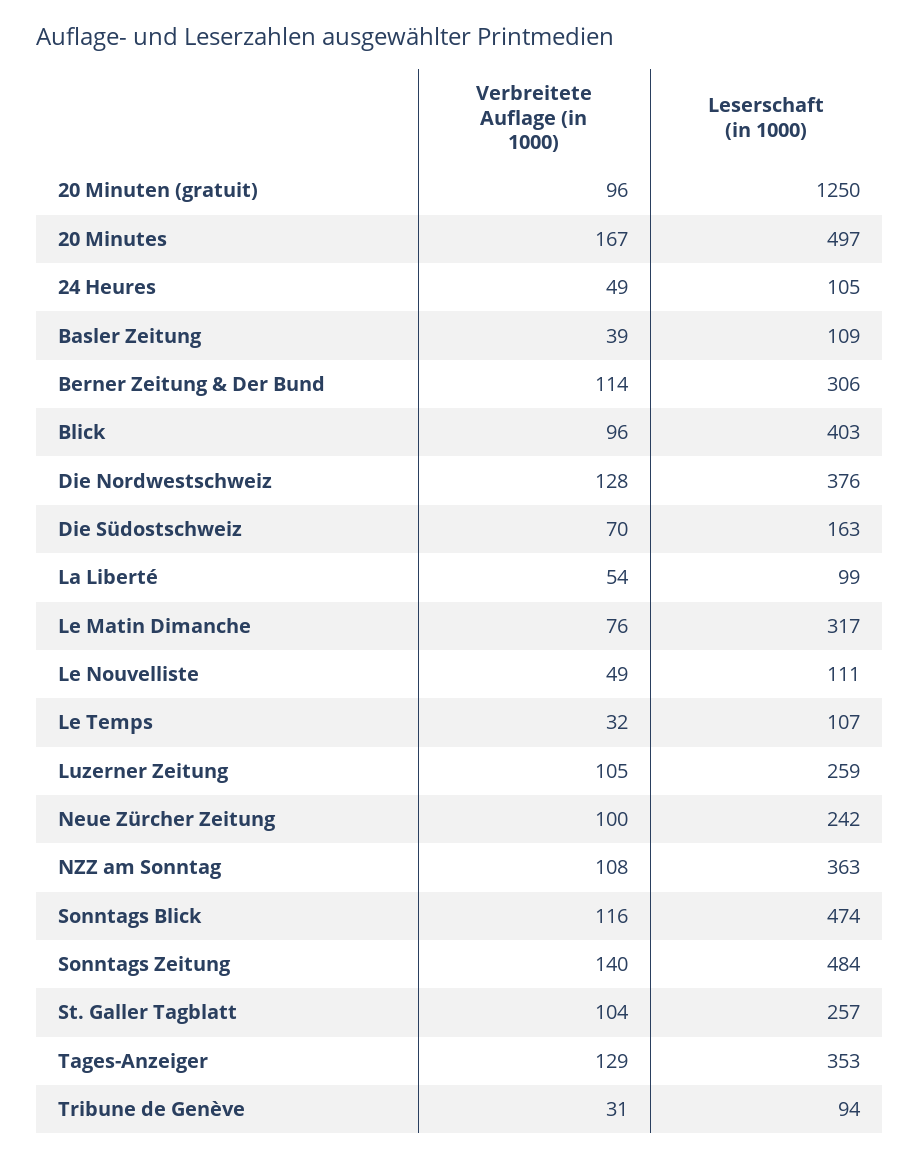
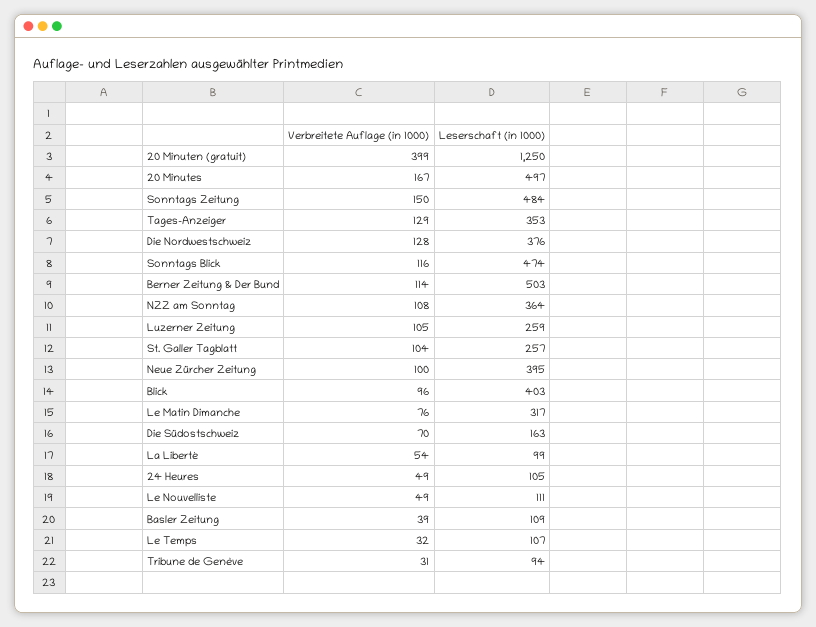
Verbreitete Auflage (in 1000), 20 Minuten (gratuit): 96 -> 399
Leserschaft (in 1000), Berner Zeitung & Der Bund: 306 -> 503
Leserschaft (in 1000), Neue Zürcher Zeitung: 242 -> 395
Leserschaft (in 1000), NZZ am Sonntag: 363 -> 364
Verbreitete Auflage (in 1000), Sonntags Zeitung: 140 -> 150

